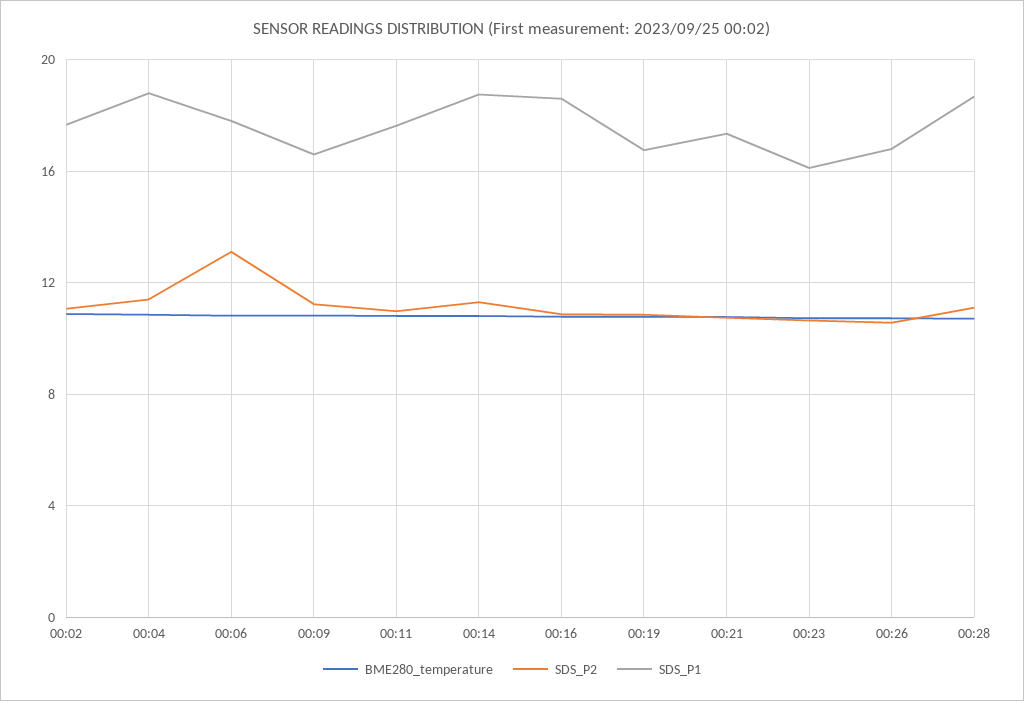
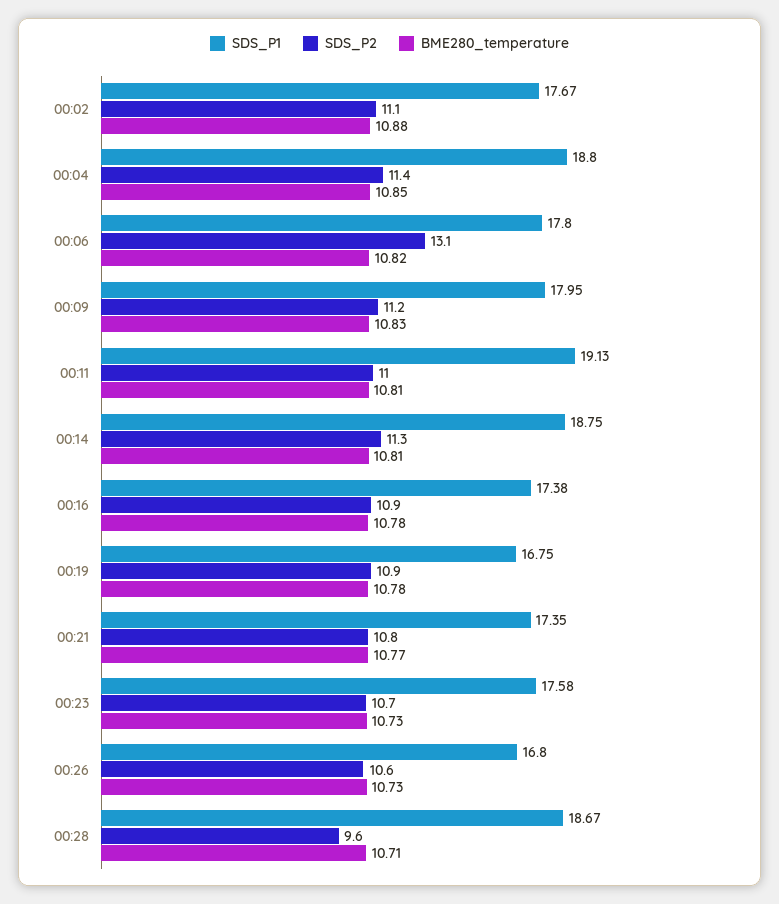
SDS_P1, 00:09: 16.5 -> 17.95
SDS_P1, 00:11: 17.5 -> 19.13
SDS_P1, 00:16: 18.5 -> 17.38
SDS_P1, 00:23: 16 -> 17.58
SDS_P2, 00:28: 11 -> 9.6

